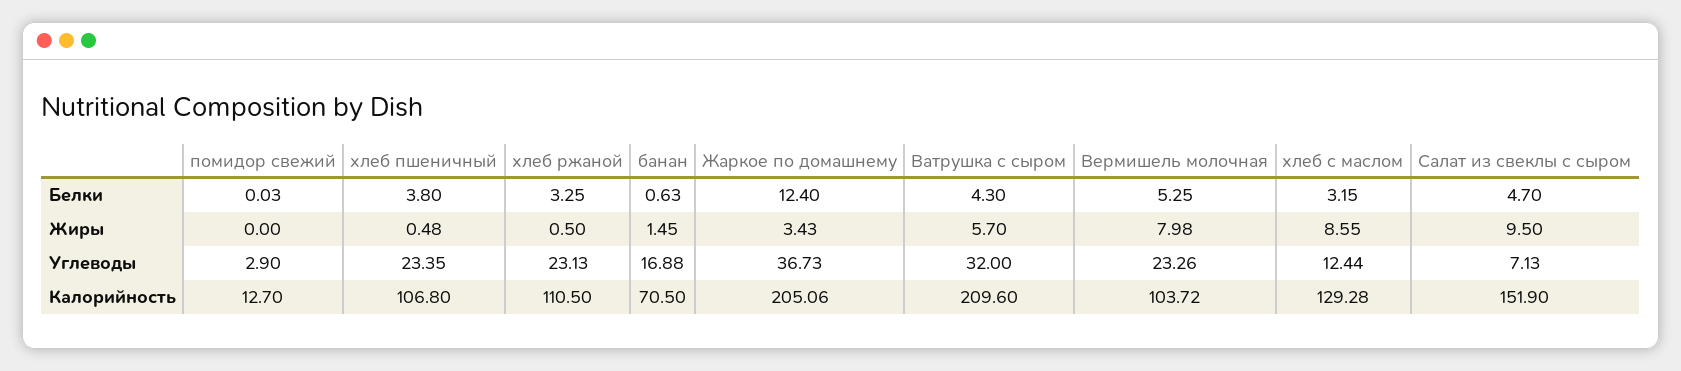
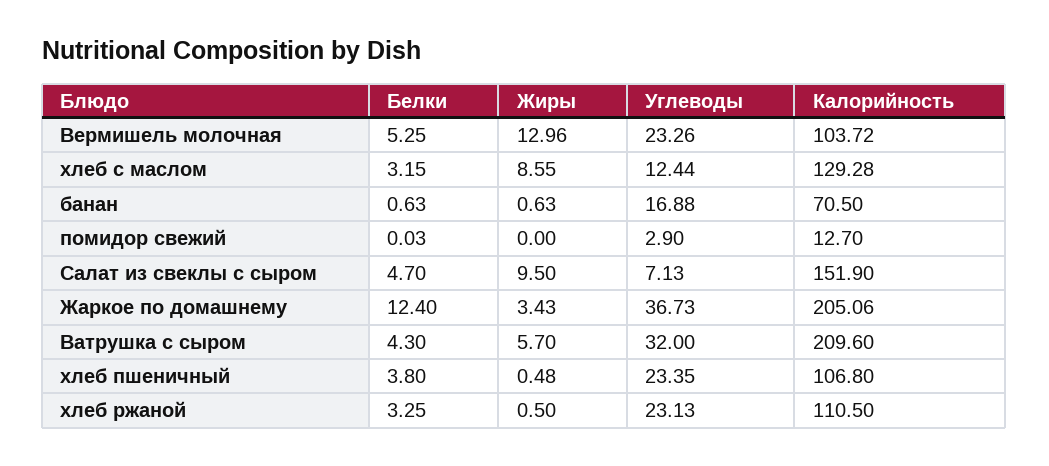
банан, Жиры: 1.45 -> 0.63
Вермишель молочная, Жиры: 7.98 -> 12.96

